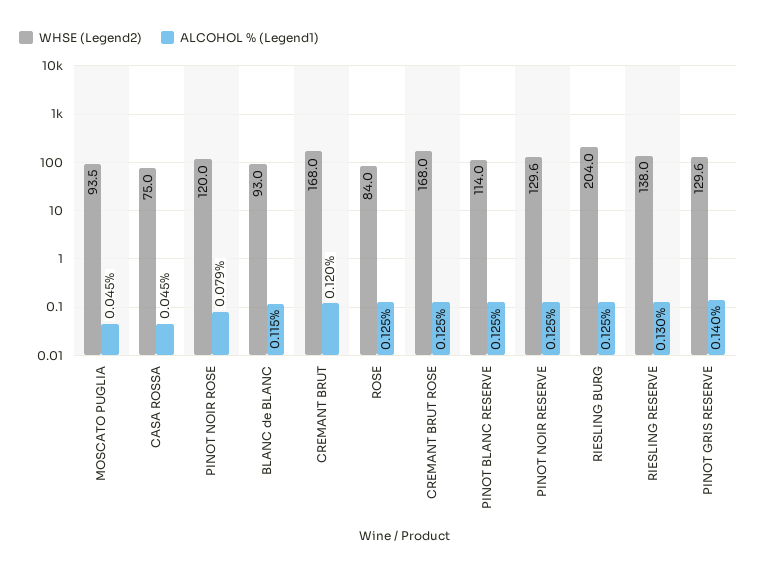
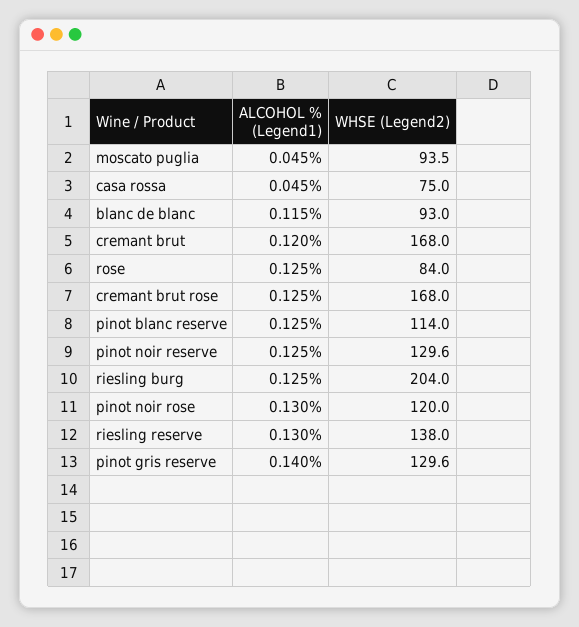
ALCOHOL % (Legend1), PINOT NOIR ROSE: 0.079 -> 0.13

